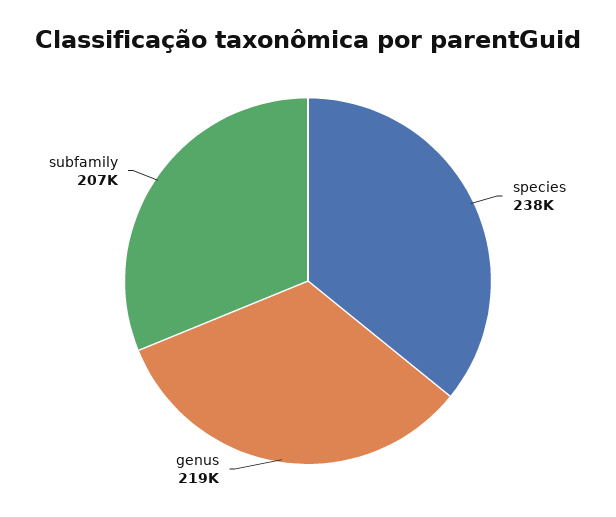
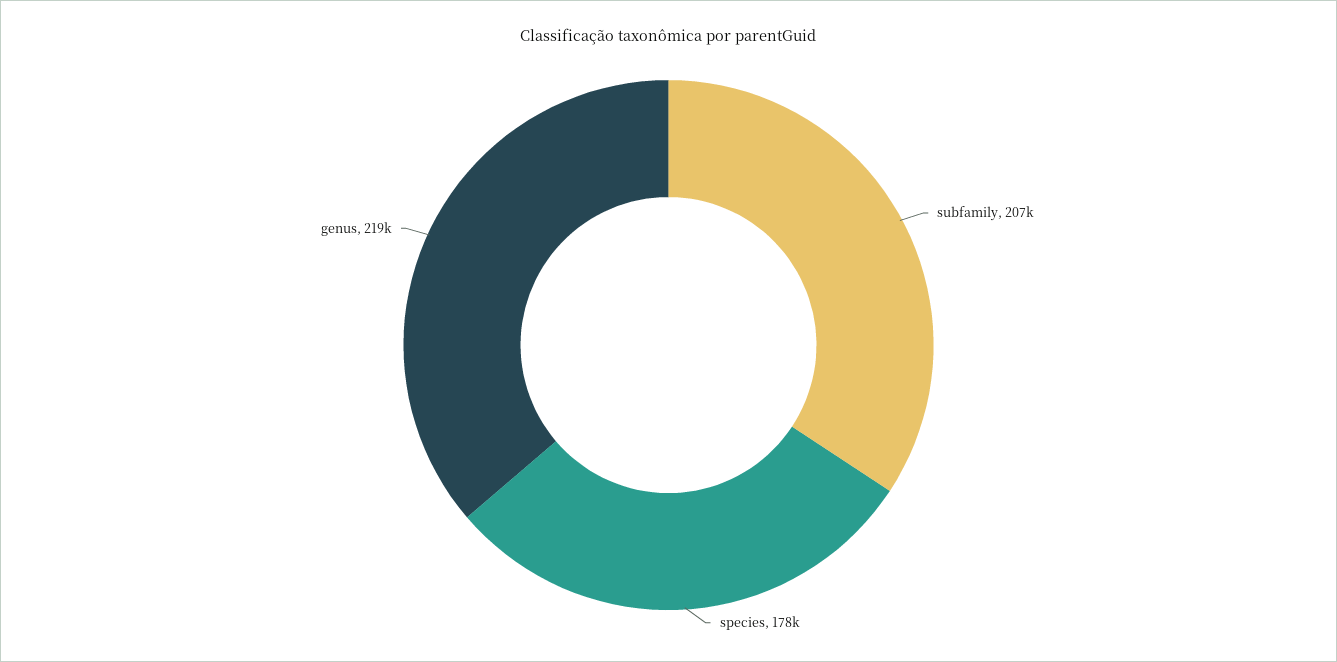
species: 238000 -> 178000

